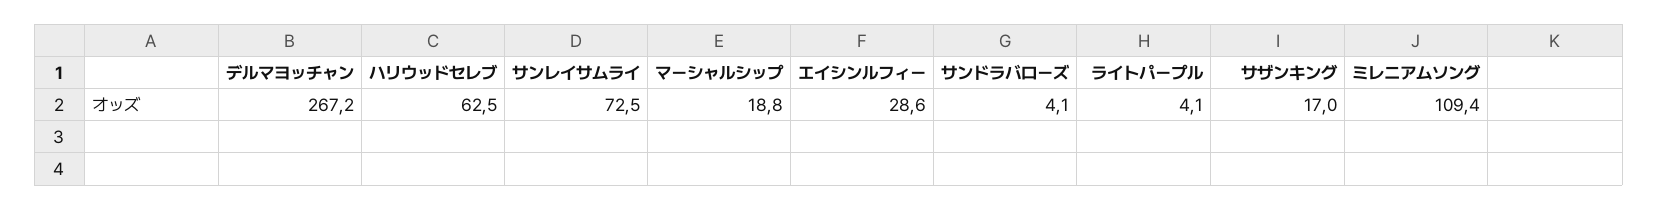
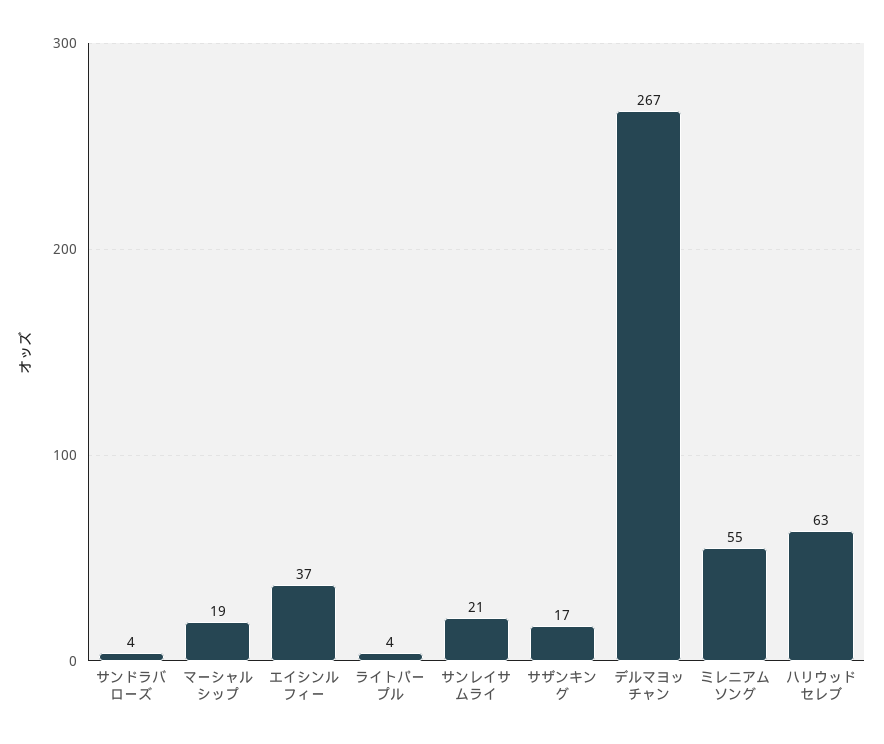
サンレイサムライ: 72.5 -> 21
エイシンルフィー: 28.6 -> 37
ミレニアムソング: 109.4 -> 55

